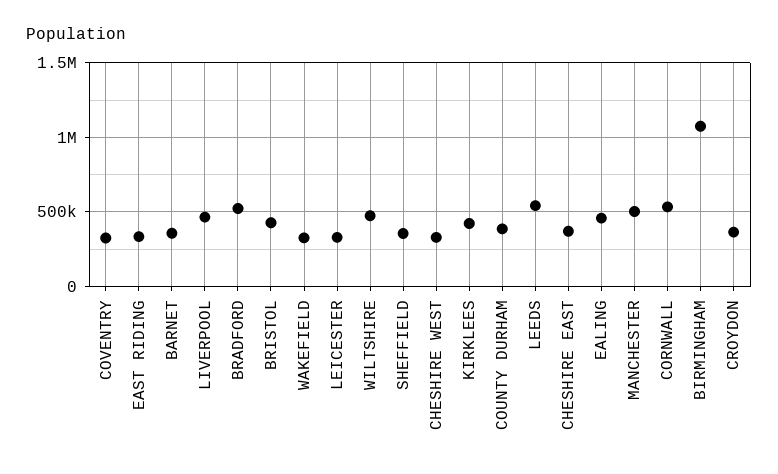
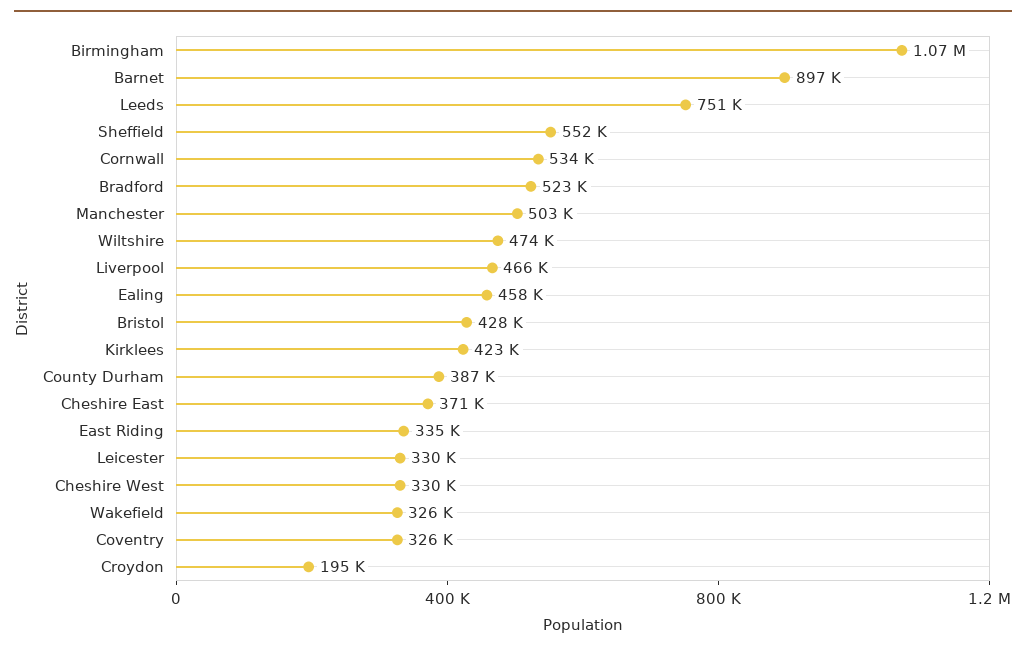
BARNET: 350000 -> 897000
SHEFFIELD: 350000 -> 552000
LEEDS: 550000 -> 751000
CROYDON: 350000 -> 195000

